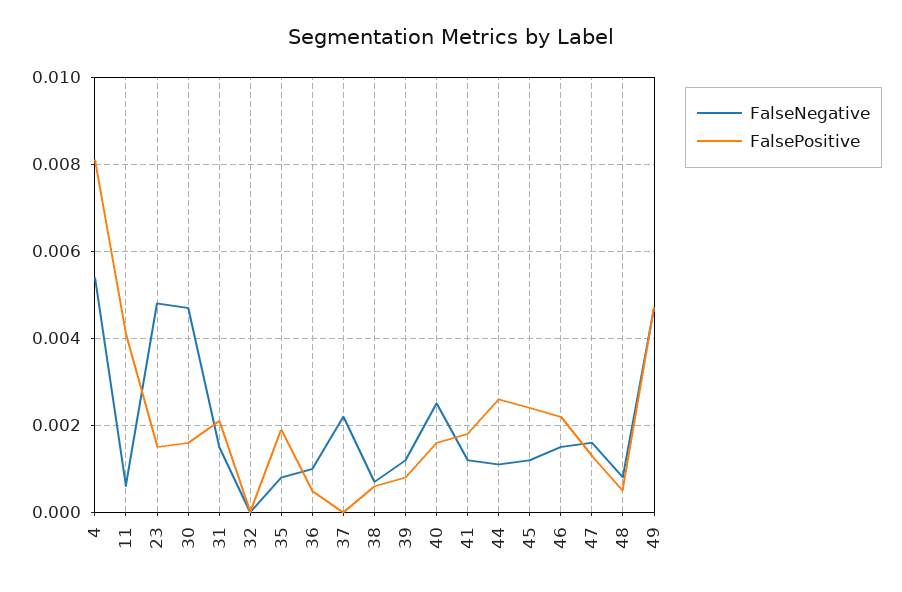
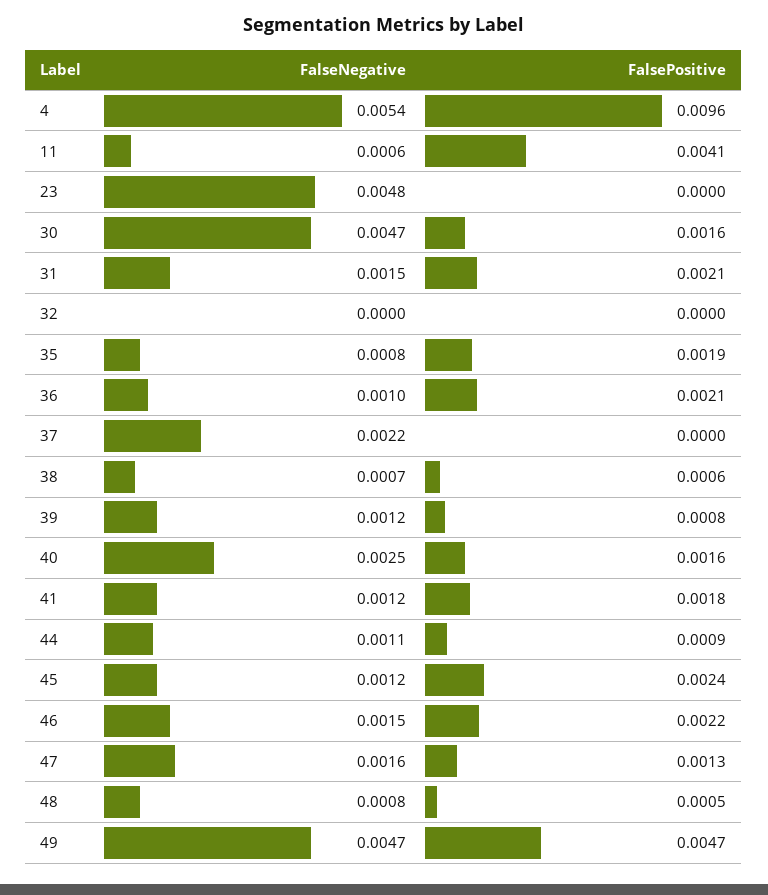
FalsePositive, 4: 0.008 -> 0.0096
FalsePositive, 23: 0.0015 -> 0
FalsePositive, 36: 0.0005 -> 0.0021
FalsePositive, 44: 0.0025 -> 0.0009

